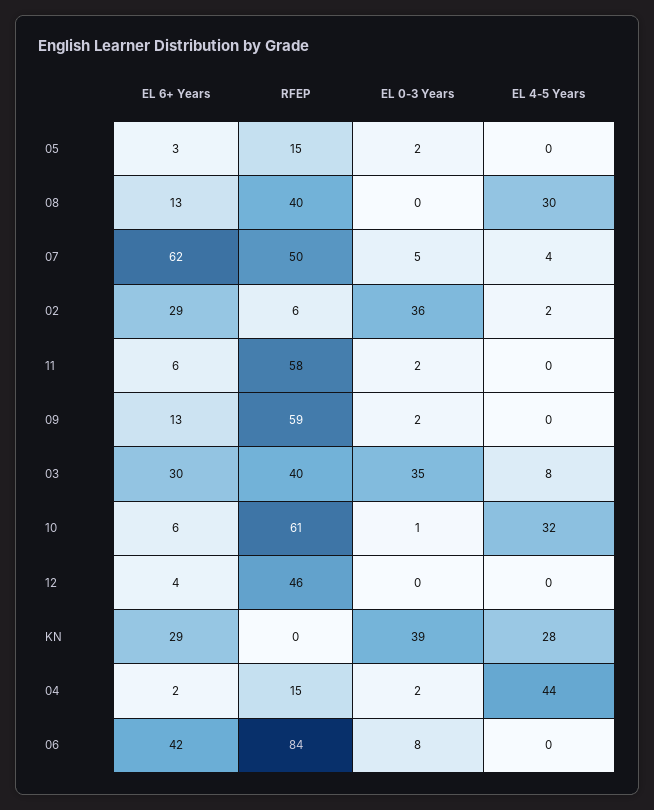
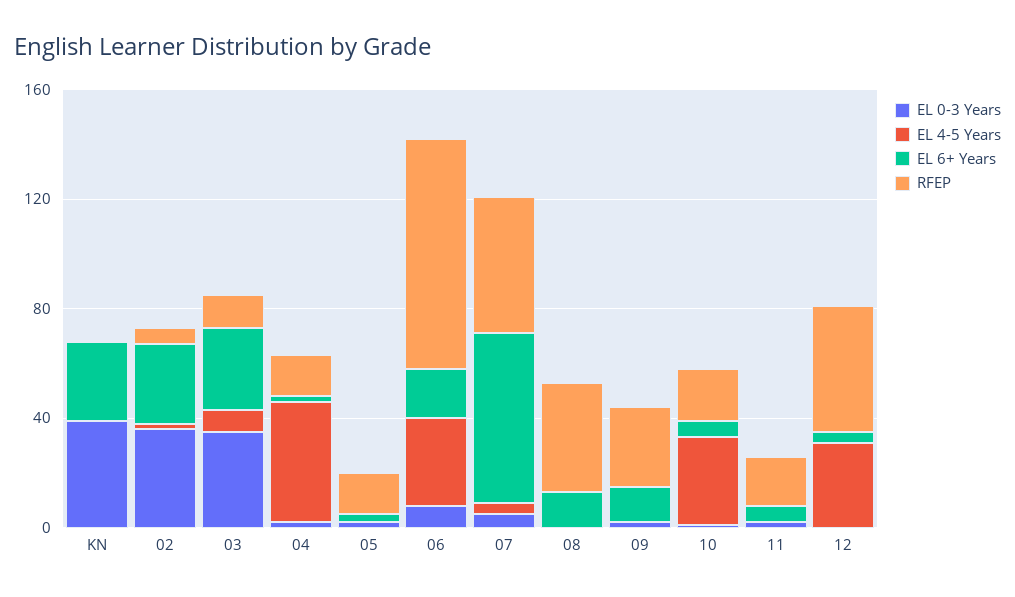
EL 4-5 Years, 08: 30 -> 0
RFEP, 11: 58 -> 20
RFEP, 09: 59 -> 30
RFEP, 03: 40 -> 10
RFEP, 10: 61 -> 20
EL 4-5 Years, 12: 0 -> 30
EL 4-5 Years, KN: 28 -> 0
EL 6+ Years, 06: 42 -> 20
EL 4-5 Years, 06: 0 -> 30

